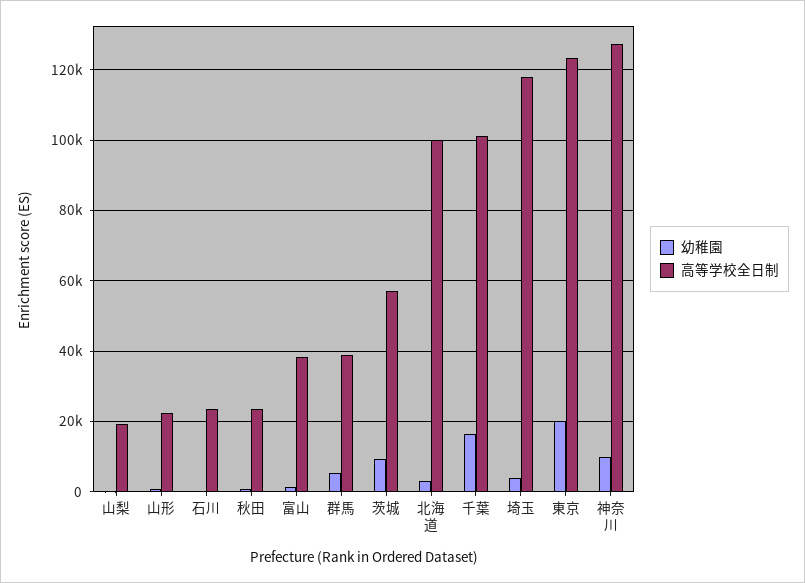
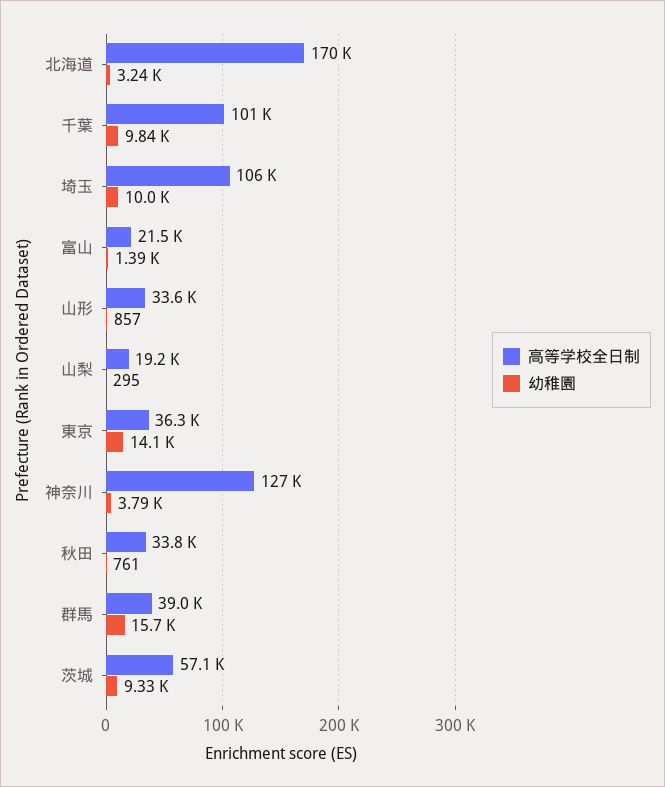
高等学校全日制, 山形: 22000 -> 33600
幼稚園, 石川: 0 -> none
高等学校全日制, 石川: 24000 -> none
高等学校全日制, 秋田: 24000 -> 33800
高等学校全日制, 富山: 38000 -> 21500
幼稚園, 群馬: 6000 -> 15700
高等学校全日制, 北海道: 100000 -> 170000
幼稚園, 千葉: 16000 -> 9840
幼稚園, 埼玉: 4000 -> 10000
高等学校全日制, 埼玉: 118000 -> 106000
幼稚園, 東京: 20000 -> 14100
高等学校全日制, 東京: 124000 -> 36300
幼稚園, 神奈川: 10000 -> 3790

